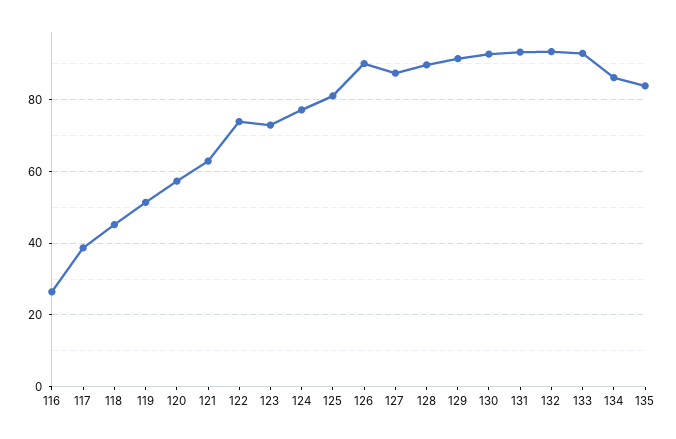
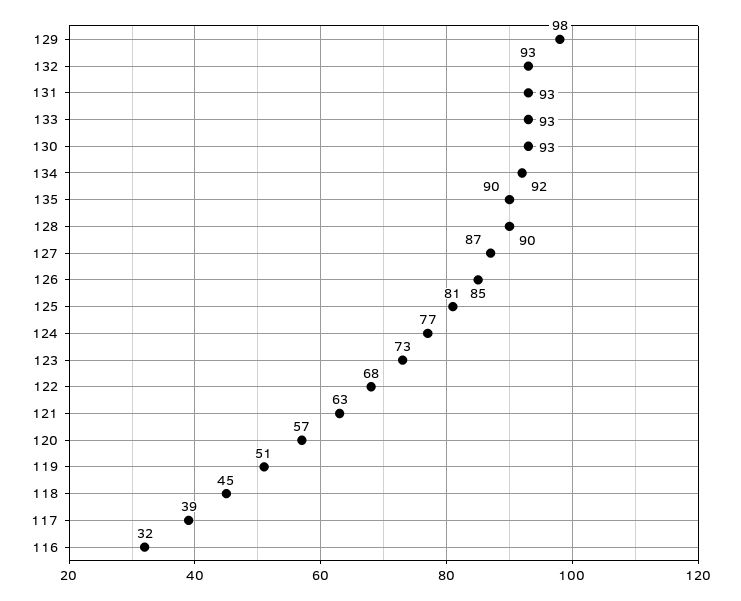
116: 26 -> 32
122: 74 -> 68
126: 90 -> 85
129: 92 -> 98
134: 86 -> 92
135: 84 -> 90

